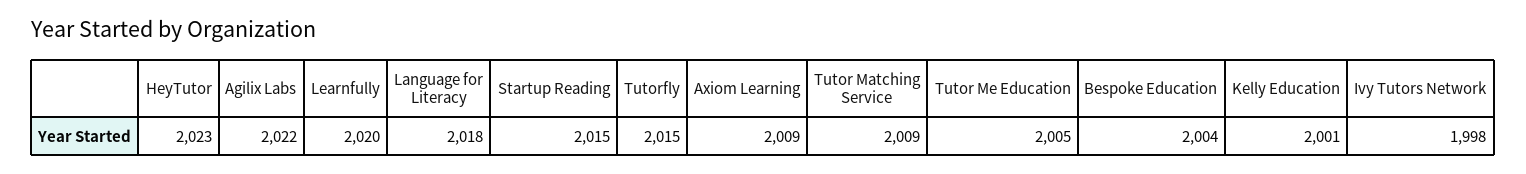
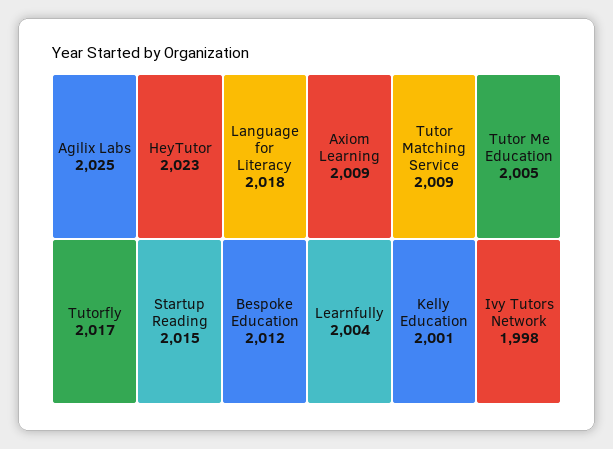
Agilix Labs: 2022 -> 2025
Learnfully: 2020 -> 2004
Tutorfly: 2015 -> 2017
Bespoke Education: 2004 -> 2012

